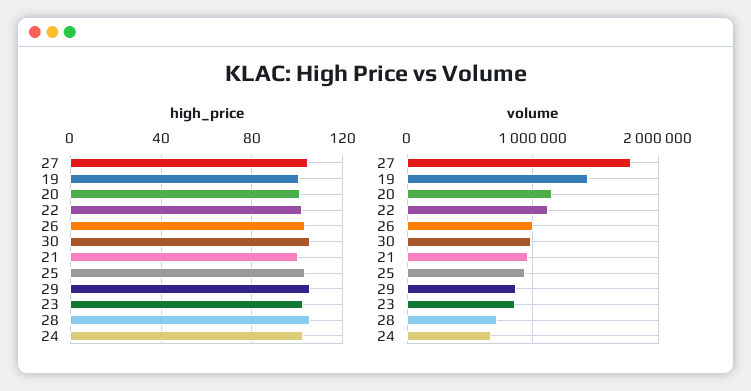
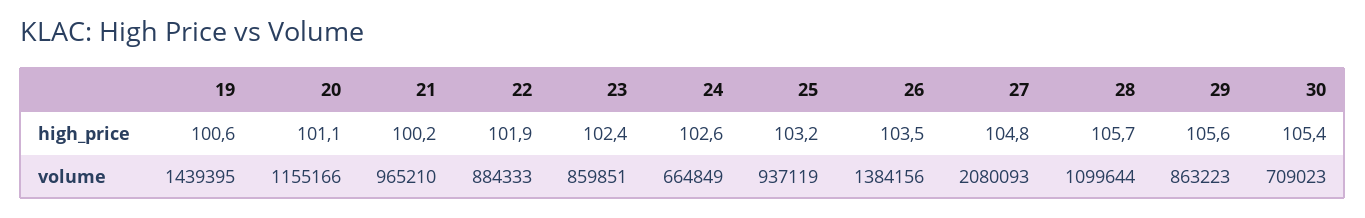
volume, 27: 1800000 -> 2080093
volume, 22: 1100000 -> 884333
volume, 26: 1000000 -> 1384156
volume, 30: 1000000 -> 709023
volume, 28: 700000 -> 1099644

